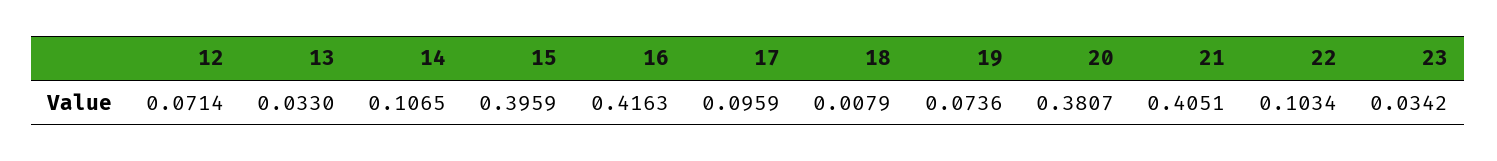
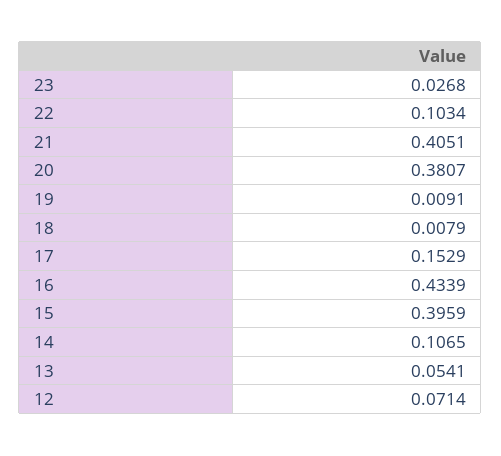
13: 0.033 -> 0.0541
16: 0.4163 -> 0.4339
17: 0.0959 -> 0.1529
19: 0.0736 -> 0.0091
23: 0.0342 -> 0.0268

